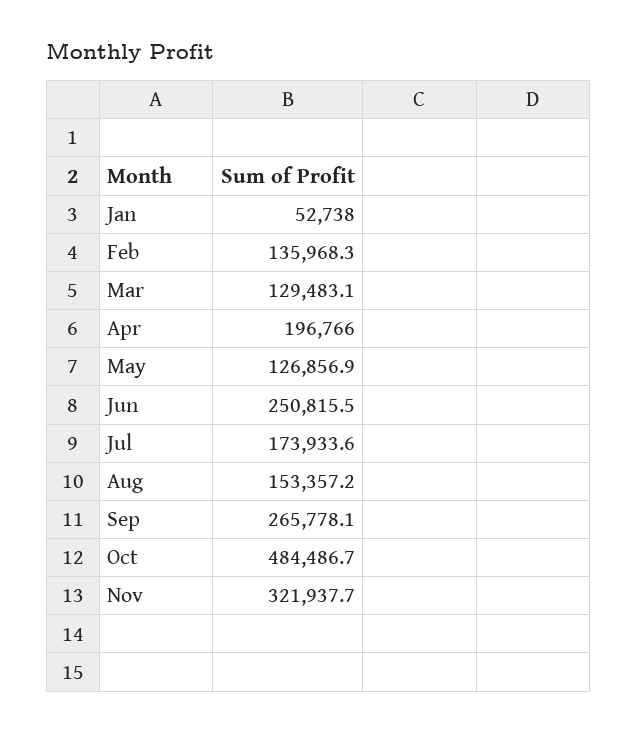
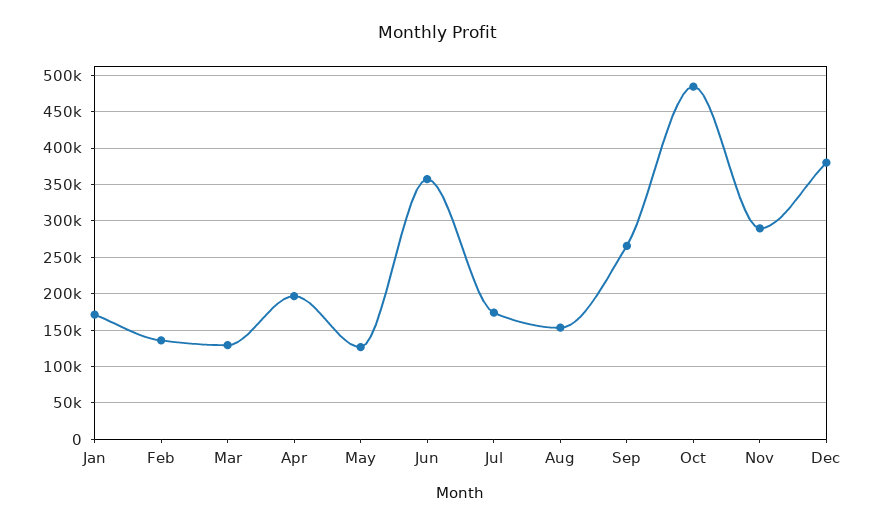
Jan: 52738 -> 170000
Jun: 250815.5 -> 360000
Nov: 321937.7 -> 290000
Dec: none -> 380000

